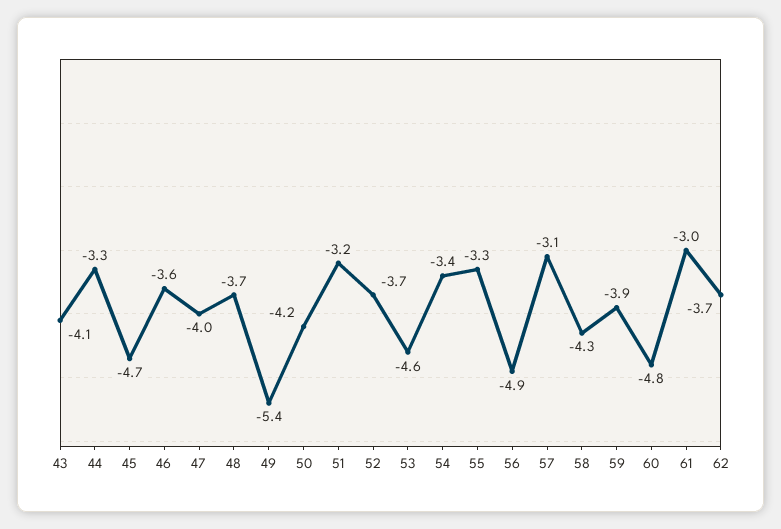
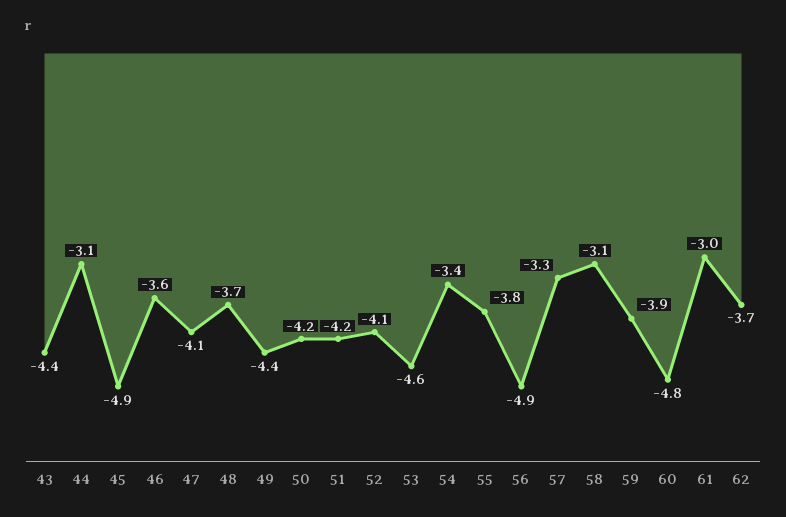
43: -4.1 -> -4.4
44: -3.3 -> -3.1
45: -4.7 -> -4.9
47: -4 -> -4.1
49: -5.4 -> -4.4
51: -3.2 -> -4.2
52: -3.7 -> -4.1
55: -3.3 -> -3.8
57: -3.1 -> -3.3
58: -4.3 -> -3.1

